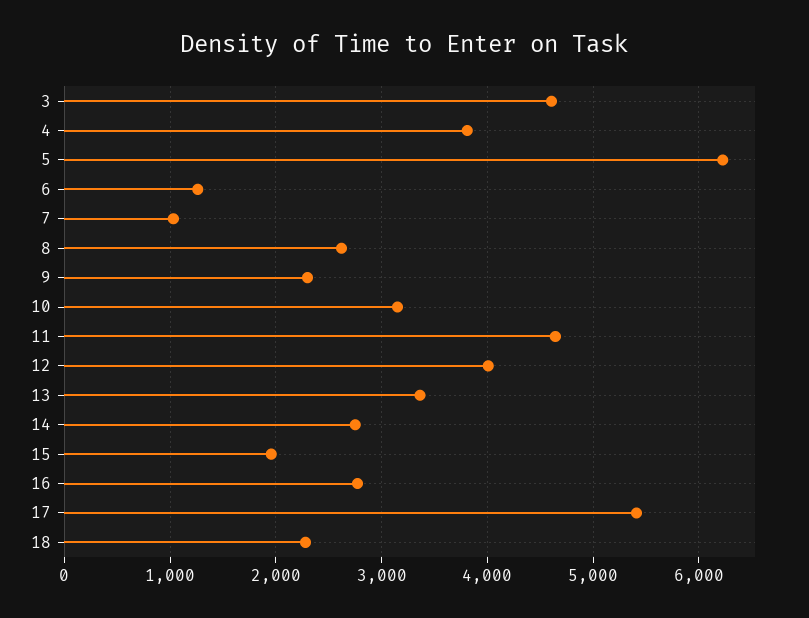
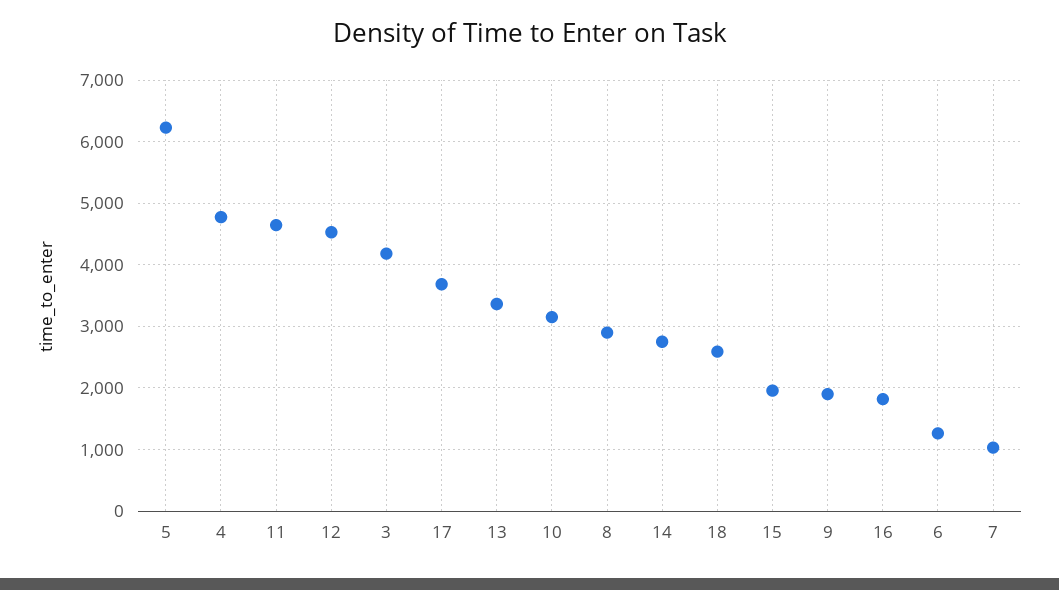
3: 4600 -> 4200
4: 3800 -> 4800
8: 2600 -> 2900
9: 2300 -> 1900
12: 4000 -> 4500
16: 2800 -> 1800
17: 5400 -> 3700
18: 2300 -> 2600

